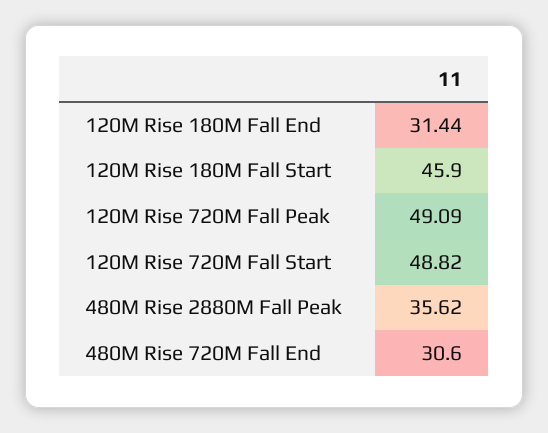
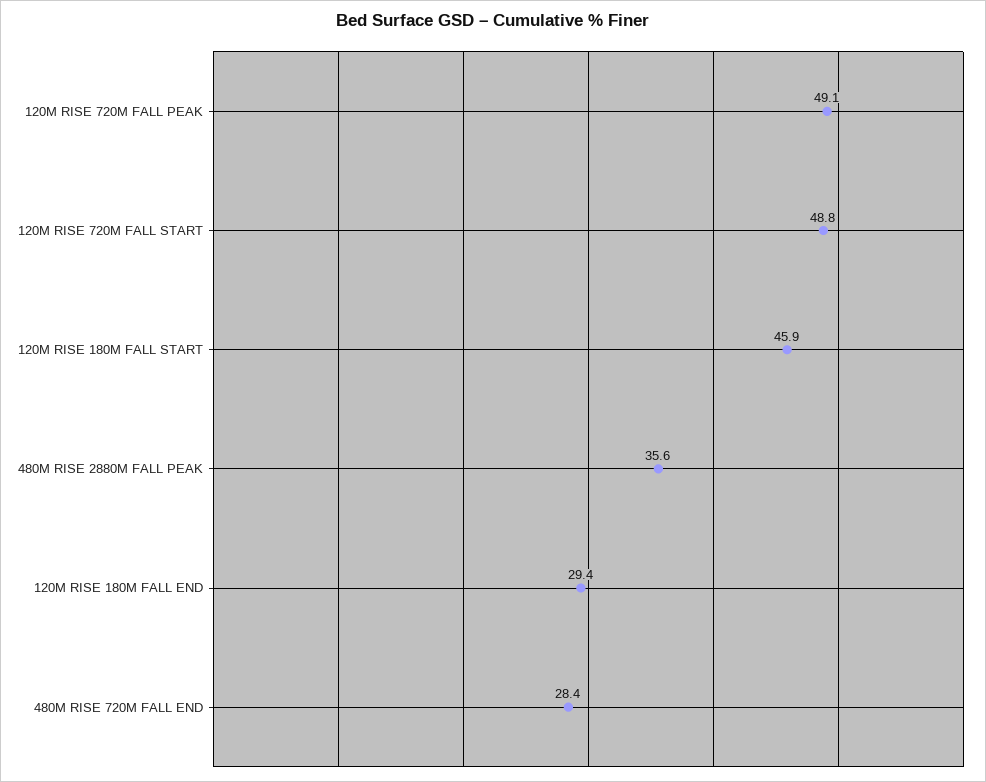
120M Rise 180M Fall End: 31.44 -> 29.4
480M Rise 720M Fall End: 30.6 -> 28.4

